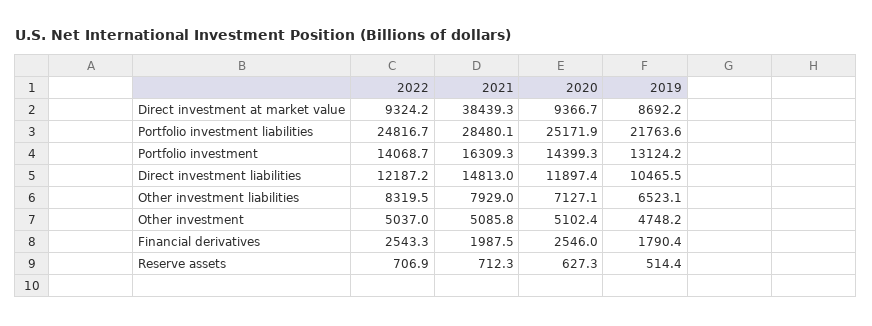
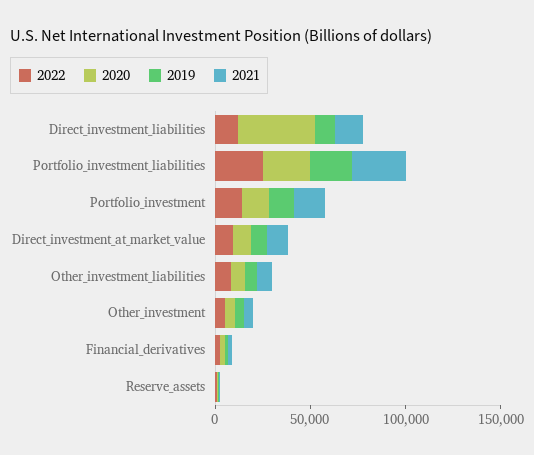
2021, Direct investment at market value: 38439.3 -> 10000
2020, Direct investment liabilities: 11897.4 -> 40000

